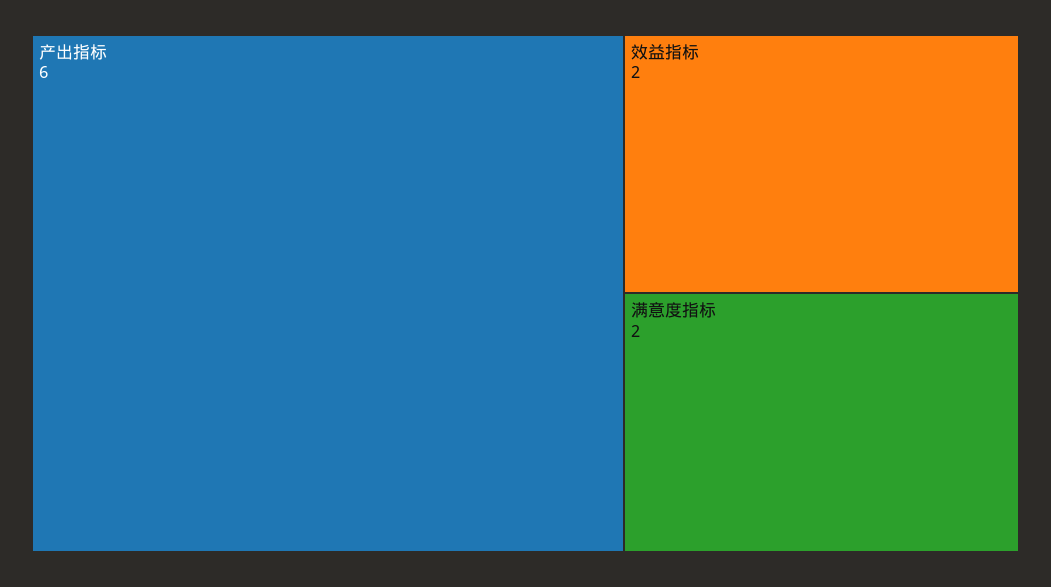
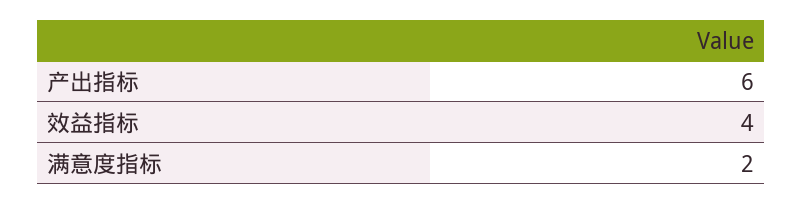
效益指标: 2 -> 4

